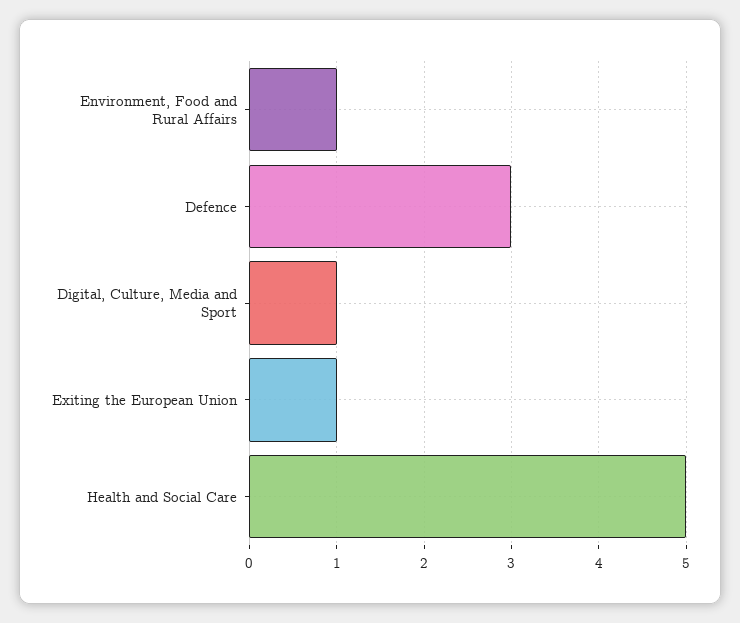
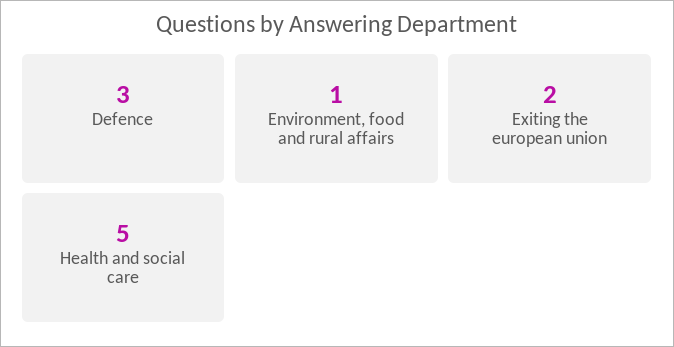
Digital, Culture, Media and Sport: 1 -> none
Exiting the European Union: 1 -> 2

